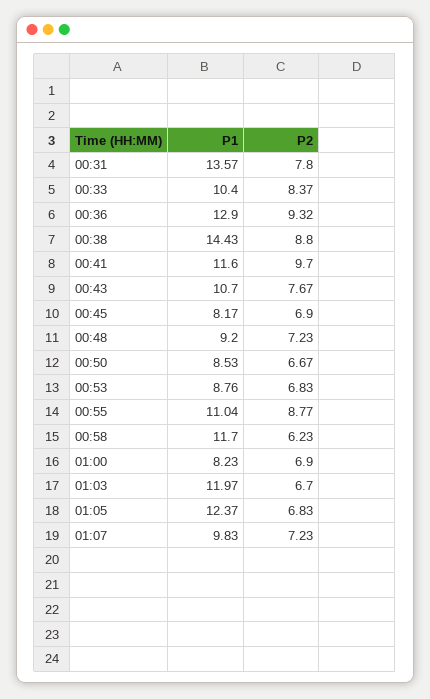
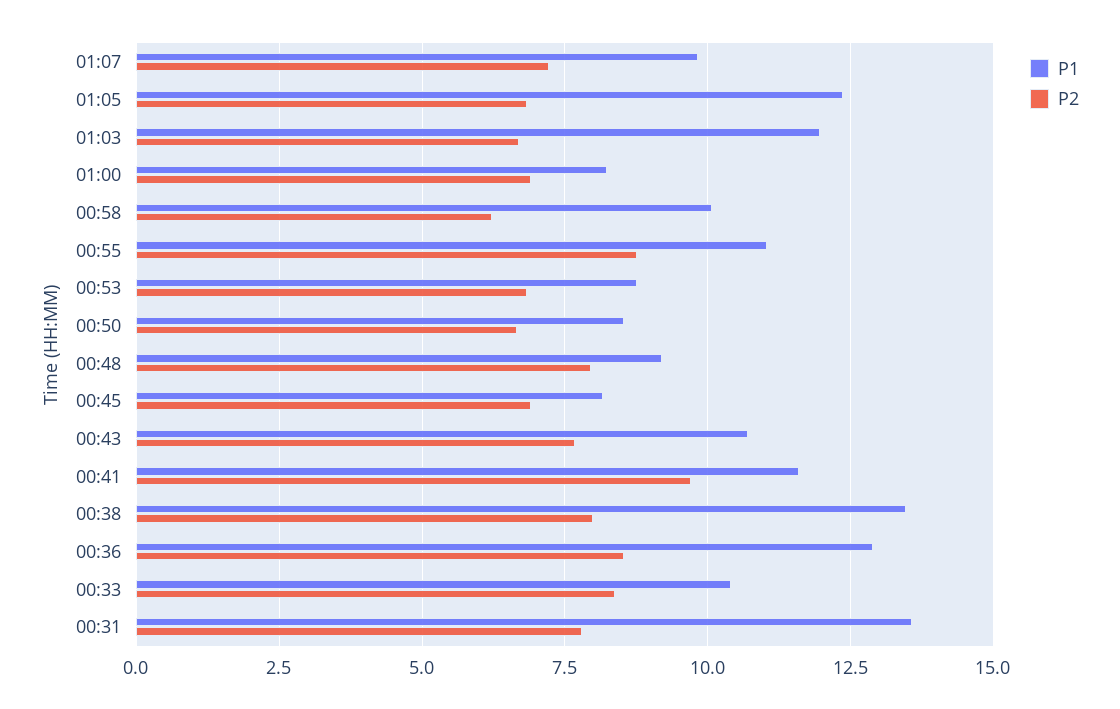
P2, 00:36: 9.32 -> 8.5
P1, 00:38: 14.43 -> 13.5
P2, 00:38: 8.8 -> 8
P2, 00:48: 7.23 -> 8
P1, 00:58: 11.7 -> 10

